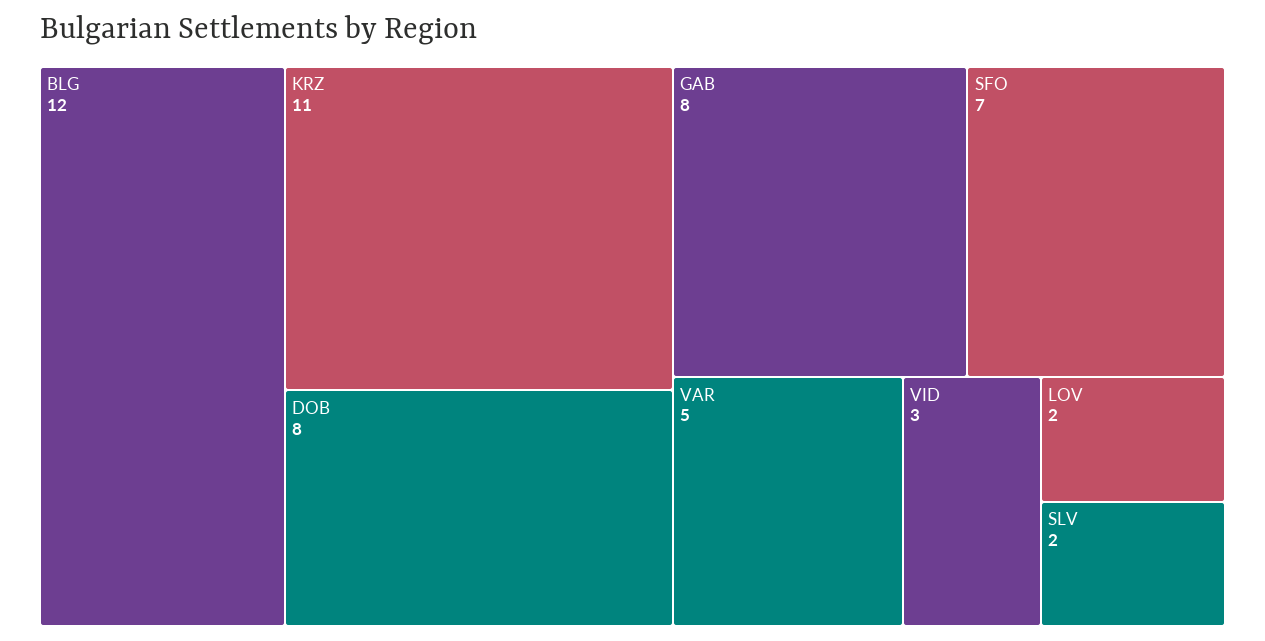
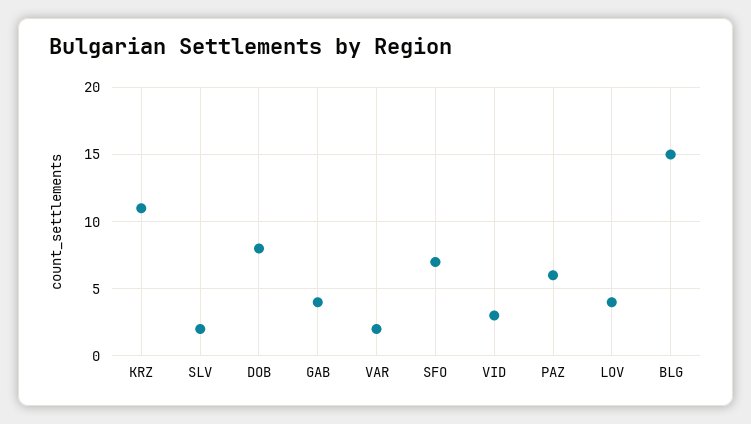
BLG: 12 -> 15
GAB: 8 -> 4
VAR: 5 -> 2
LOV: 2 -> 4
PAZ: none -> 6

